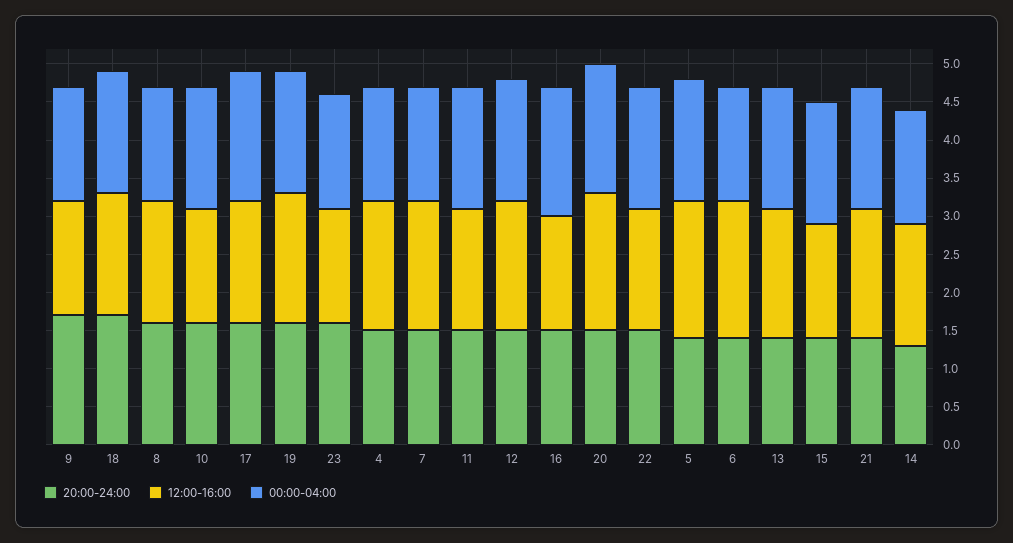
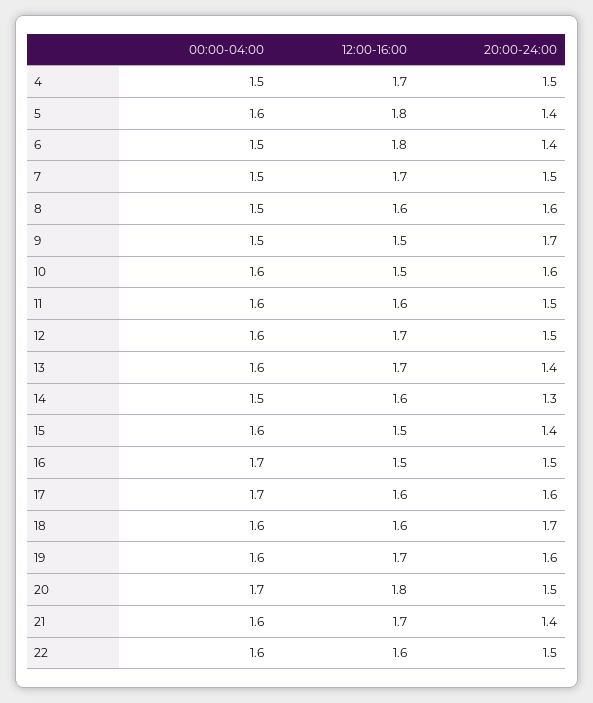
20:00-24:00, 23: 1.5 -> none
12:00-16:00, 23: 1.5 -> none
00:00-04:00, 23: 1.5 -> none

